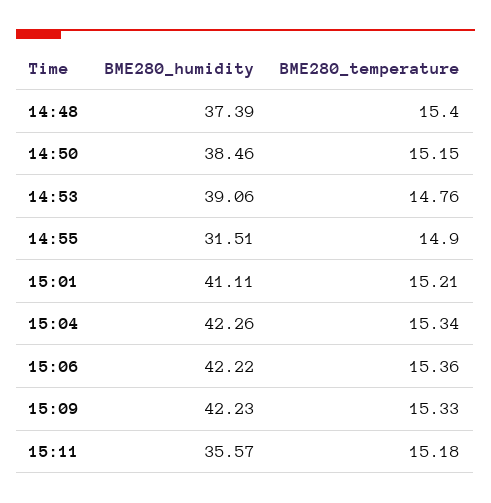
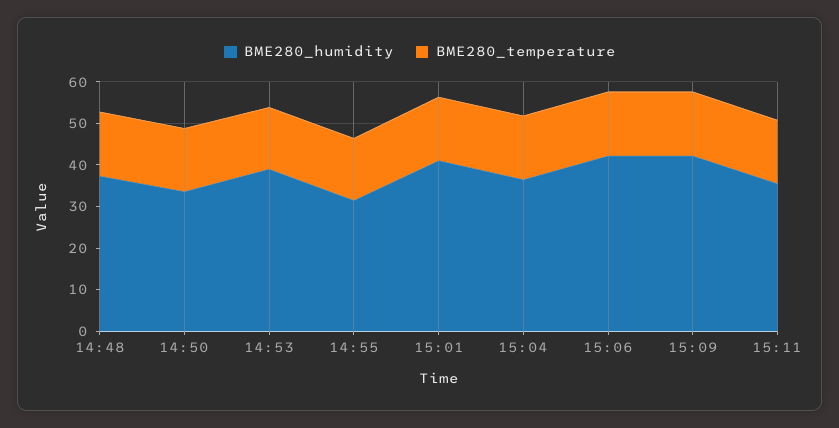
BME280_humidity, 14:50: 38.46 -> 34
BME280_humidity, 15:04: 42.26 -> 36

